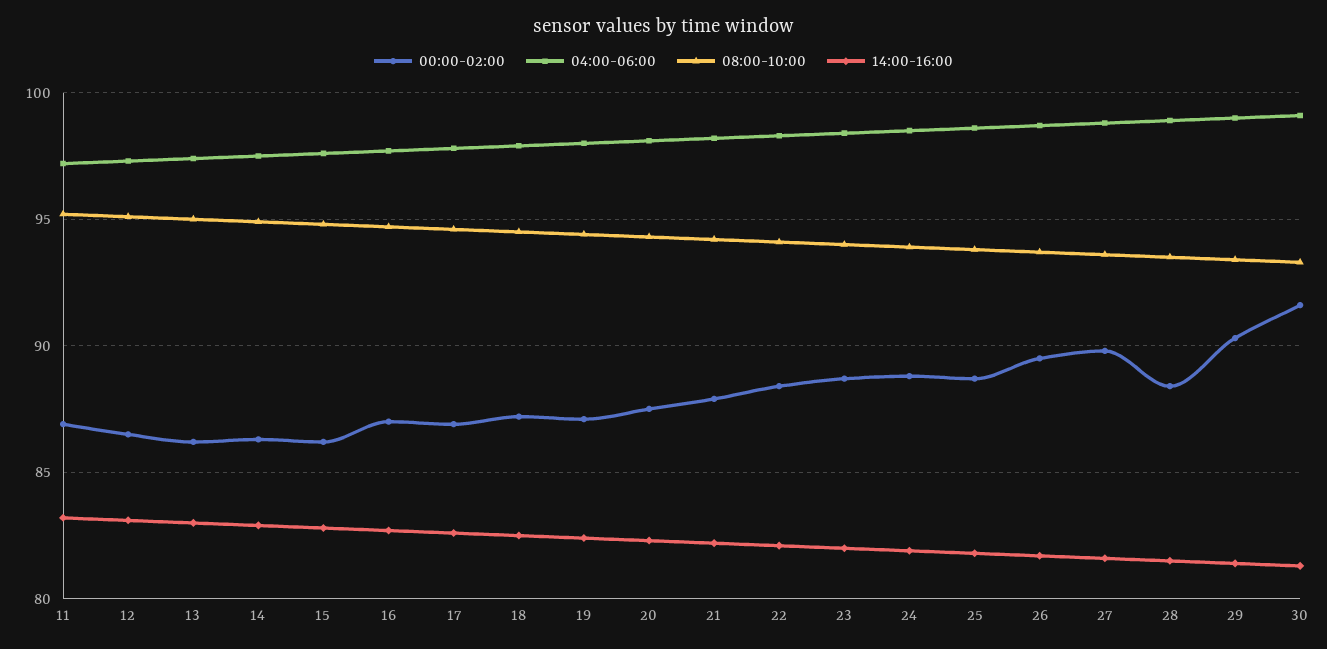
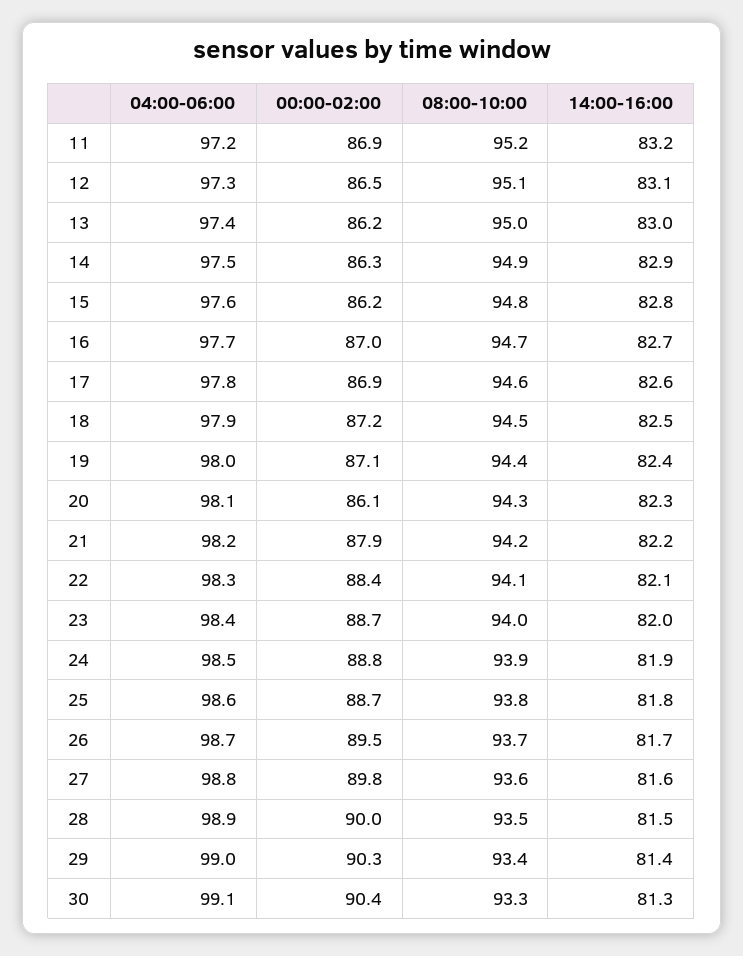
00:00-02:00, 20: 87.5 -> 86.1
00:00-02:00, 28: 88.5 -> 90
00:00-02:00, 30: 91.5 -> 90.4

